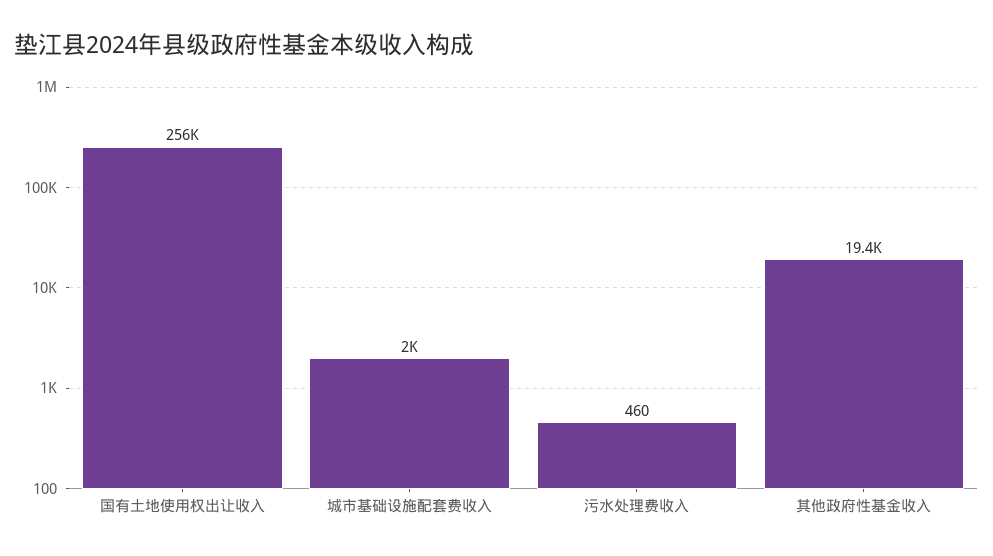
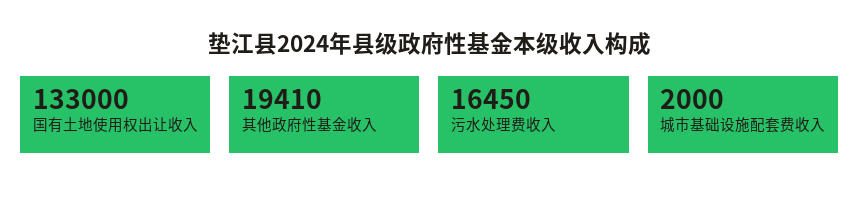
国有土地使用权出让收入: 256000 -> 133000
污水处理费收入: 460 -> 16450

